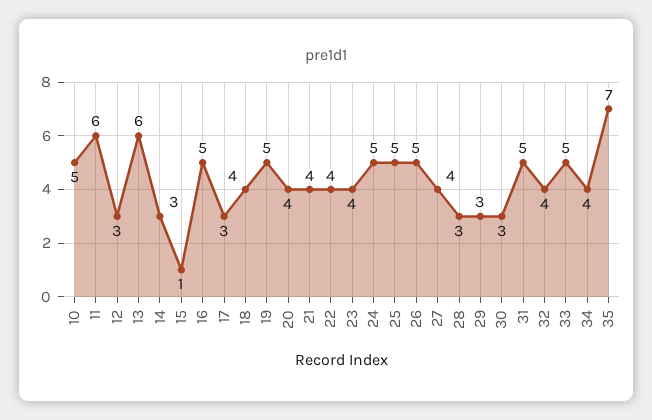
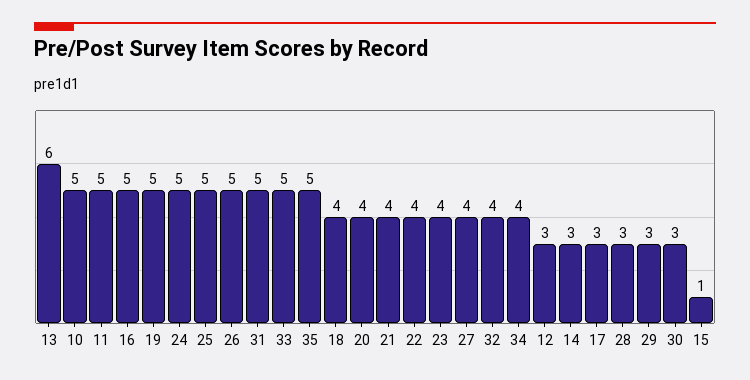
11: 6 -> 5
35: 7 -> 5

